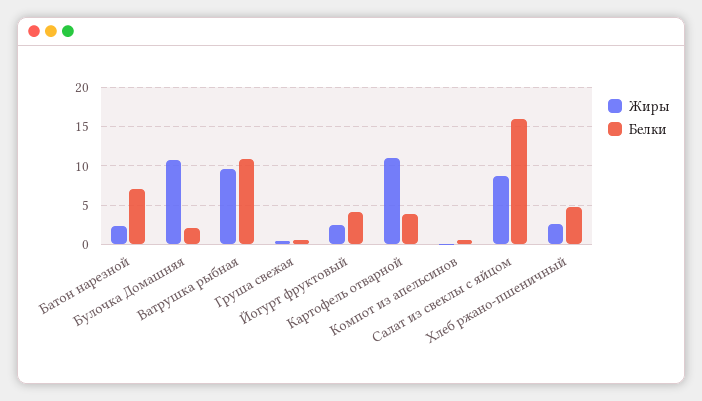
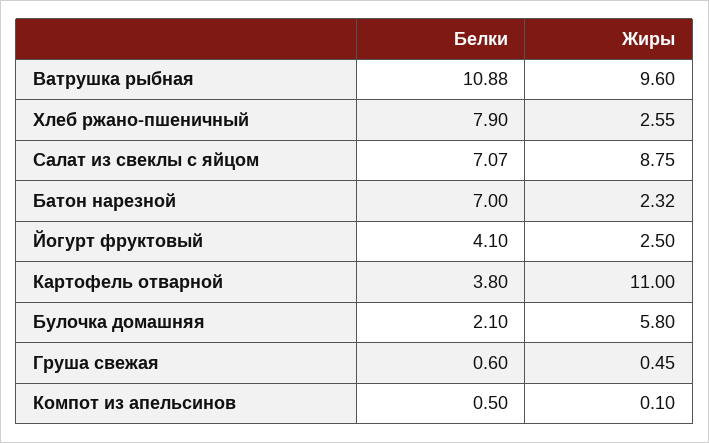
Жиры, Булочка Домашняя: 11 -> 5.8
Белки, Салат из свеклы с яйцом: 16 -> 7.07
Белки, Хлеб ржано-пшеничный: 5 -> 7.9

